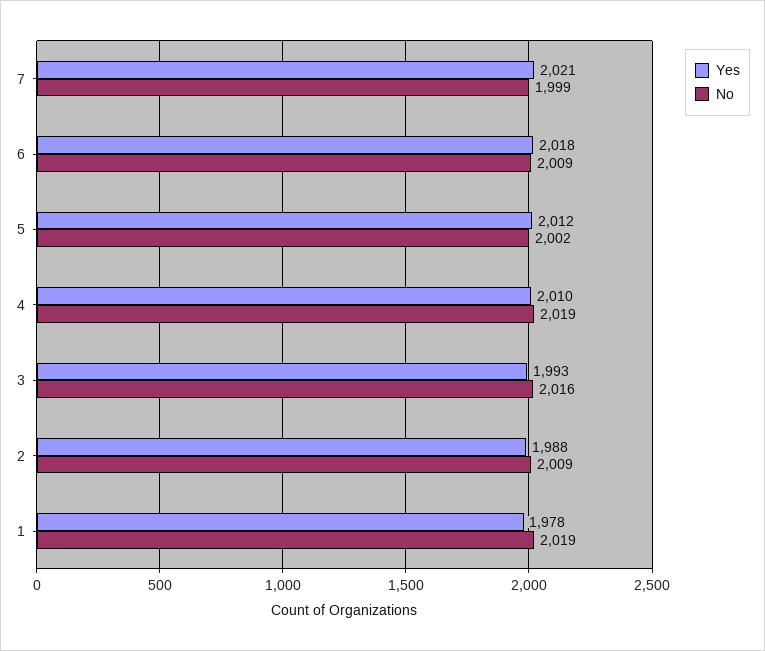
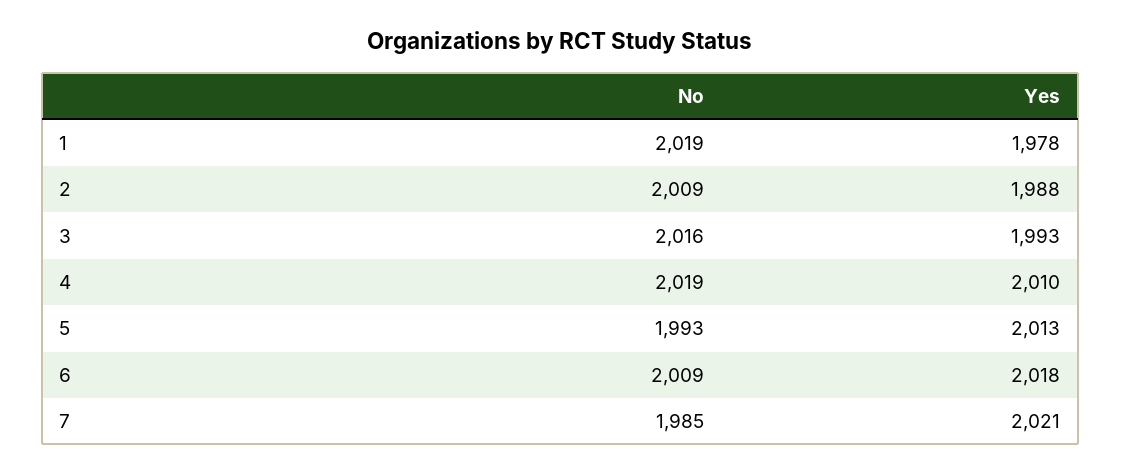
No, 7: 1999 -> 1985
Yes, 5: 2012 -> 2013
No, 5: 2002 -> 1993

